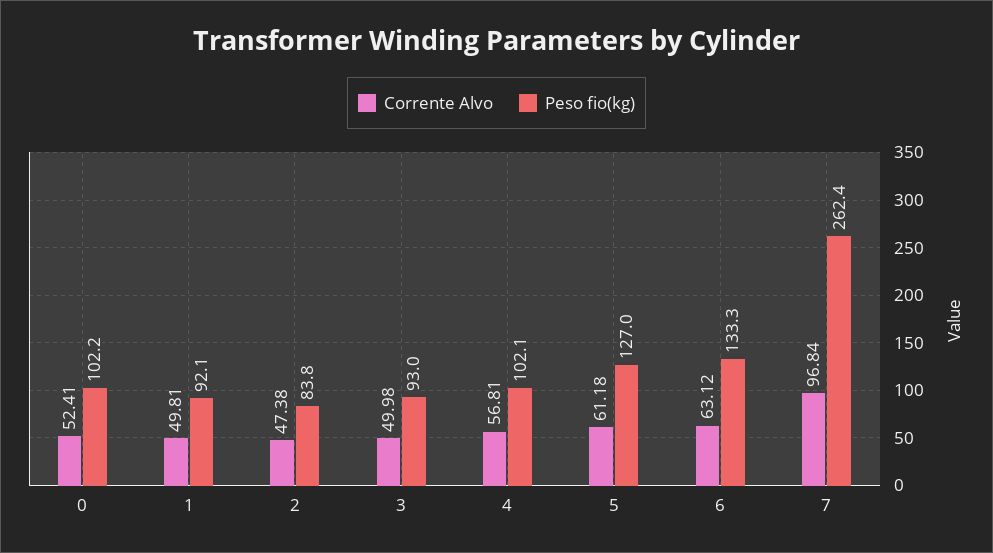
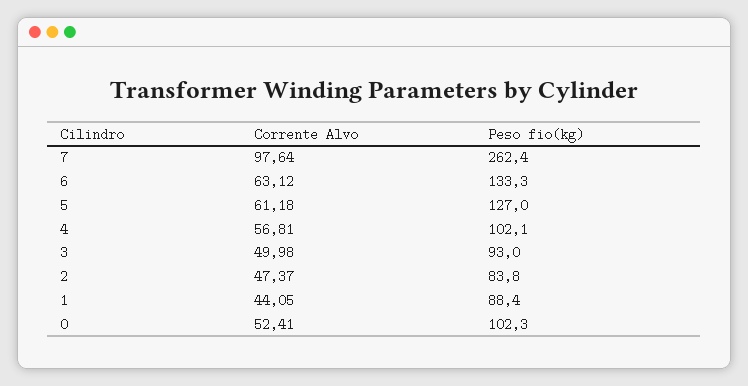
Peso fio(kg), 0: 102.2 -> 102.3
Corrente Alvo, 1: 49.81 -> 44.05
Peso fio(kg), 1: 92.1 -> 88.4
Corrente Alvo, 2: 47.38 -> 47.37
Corrente Alvo, 7: 96.84 -> 97.64

